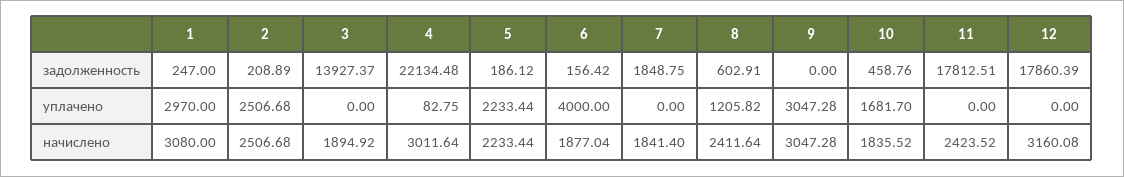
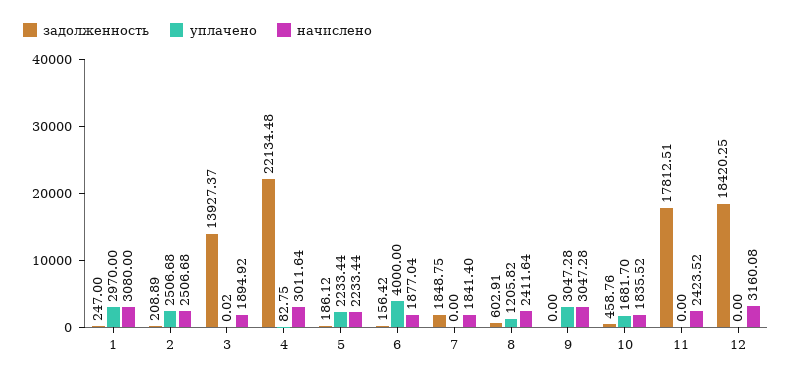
задолженность, 12: 17860.39 -> 18420.25
уплачено, 3: 0 -> 0.02

